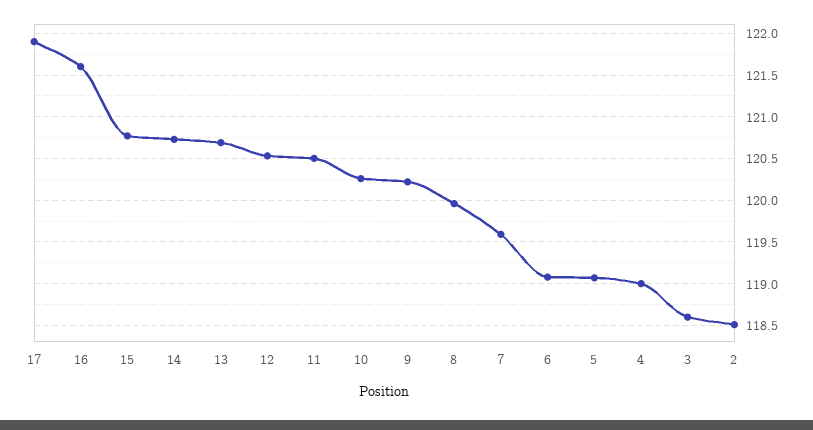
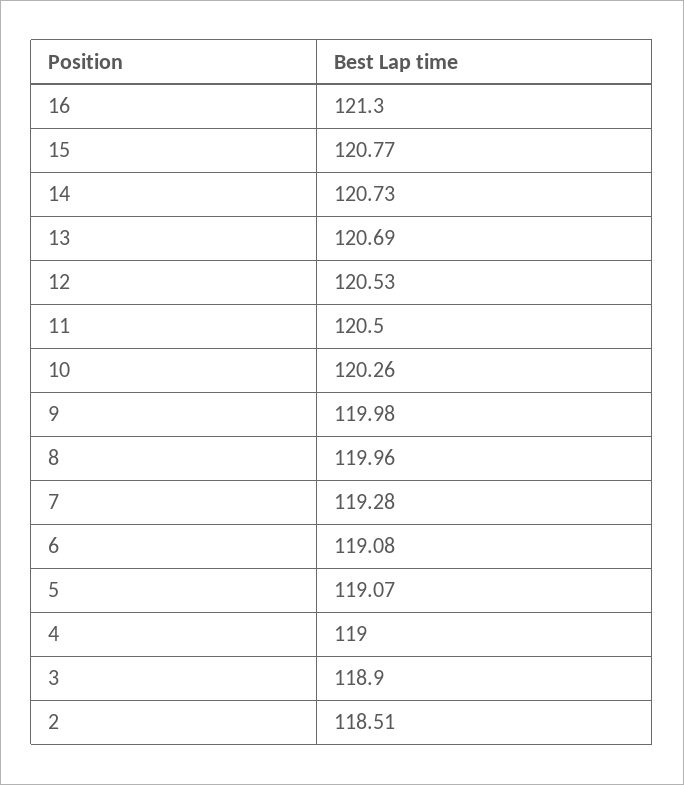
17: 121.9 -> none
16: 121.6 -> 121.3
9: 120.2 -> 119.98
7: 119.6 -> 119.28
3: 118.6 -> 118.9

